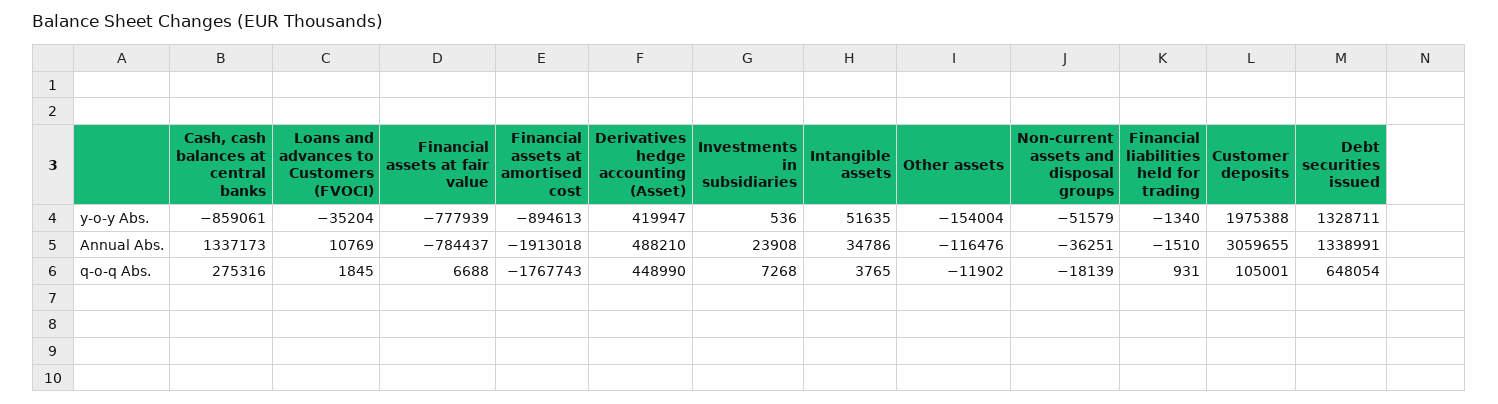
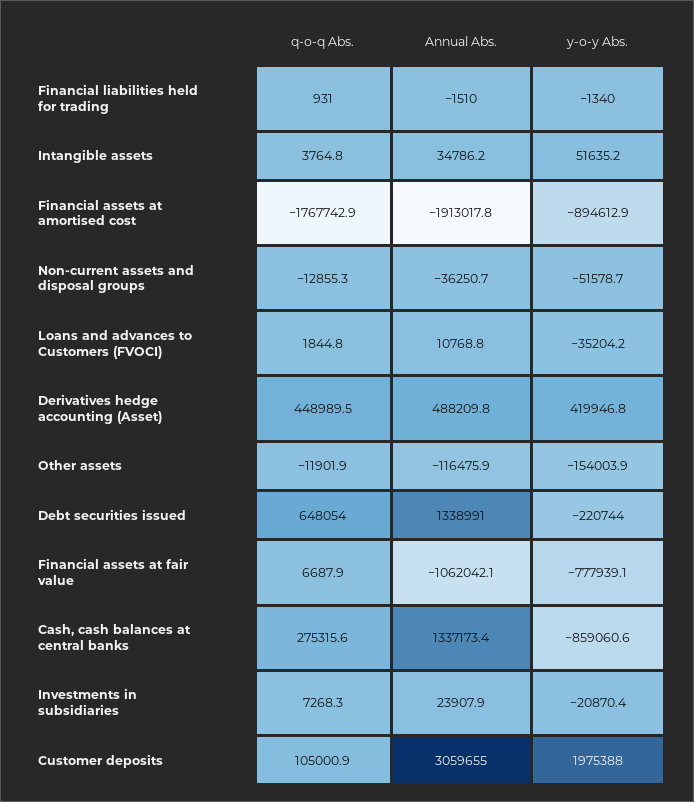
Investments in subsidiaries, y-o-y Abs.: 536 -> -20870.4
Debt securities issued, y-o-y Abs.: 1328711 -> -220744
Financial assets at fair value, Annual Abs.: -784437 -> -1062042.1
Non-current assets and disposal groups, q-o-q Abs.: -18139 -> -12855.3

